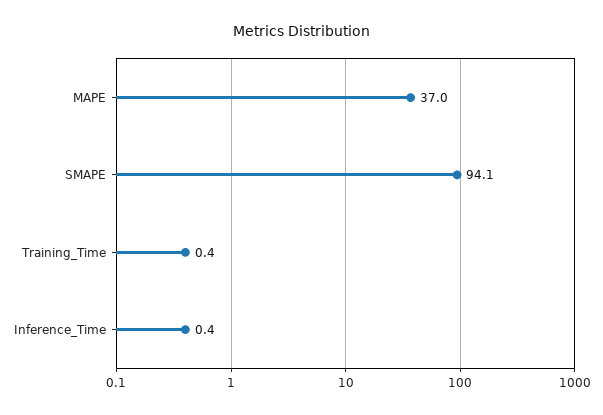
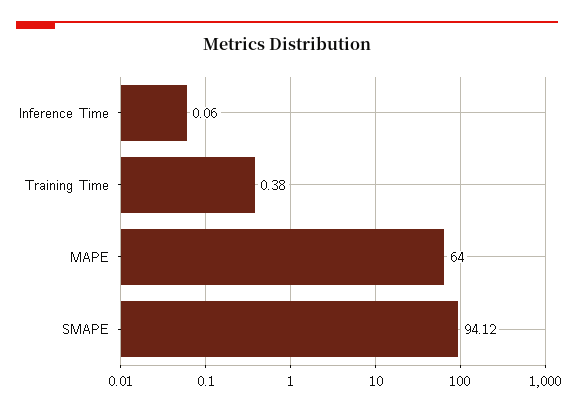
MAPE: 37 -> 64
Inference_Time: 0.4 -> 0.06

